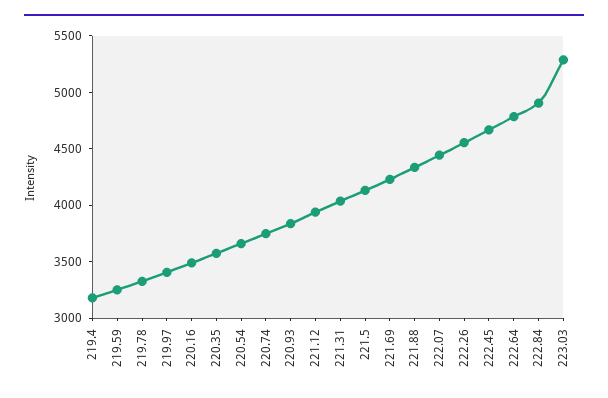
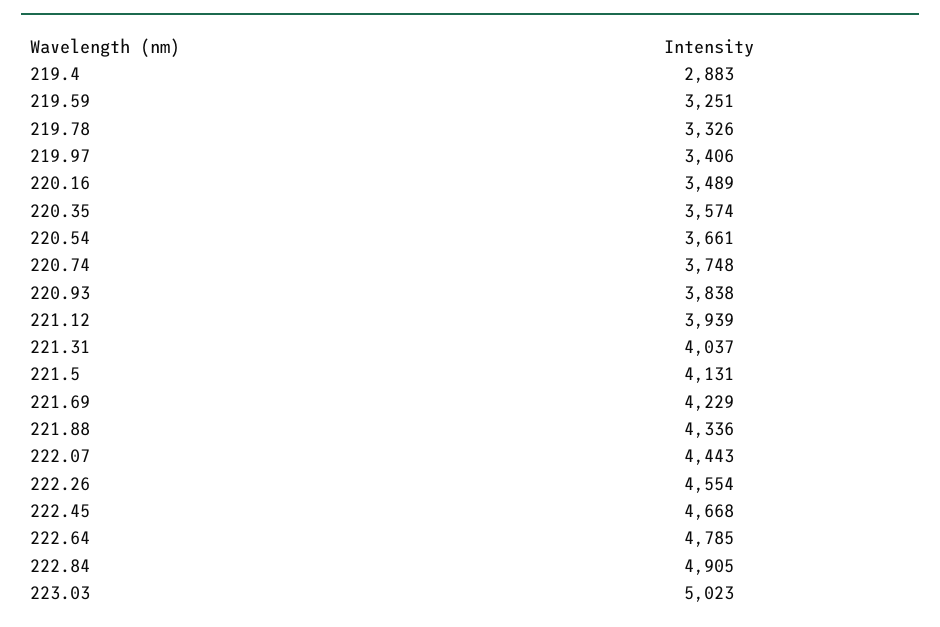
219.4: 3200 -> 2883
223.03: 5300 -> 5023

